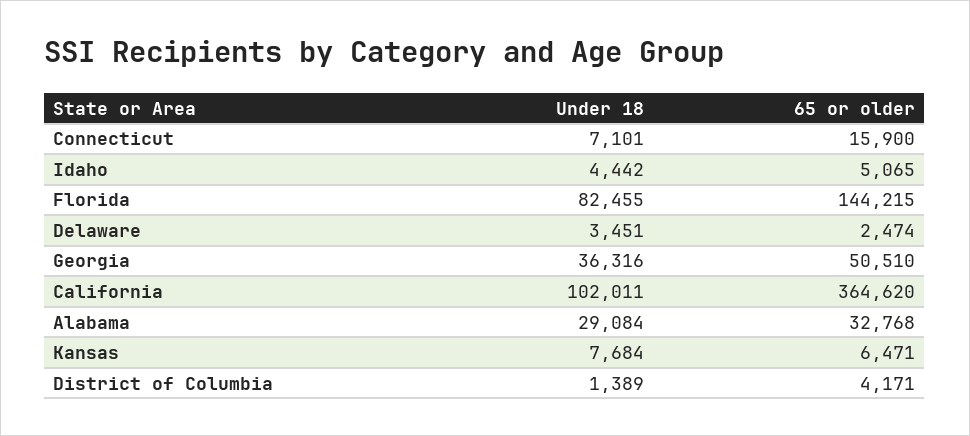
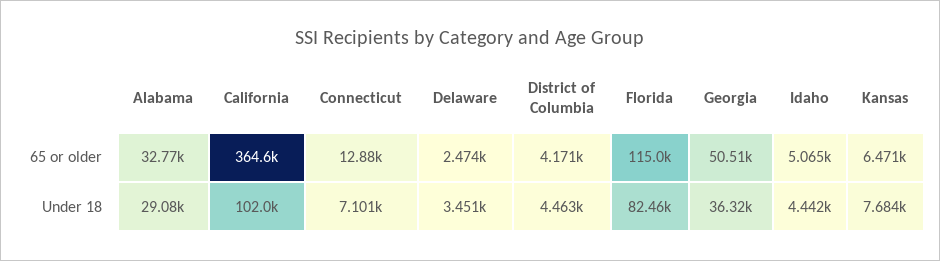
65 or older, Connecticut: 15900 -> 12880
65 or older, Florida: 144215 -> 115000
Under 18, District of Columbia: 1389 -> 4463

